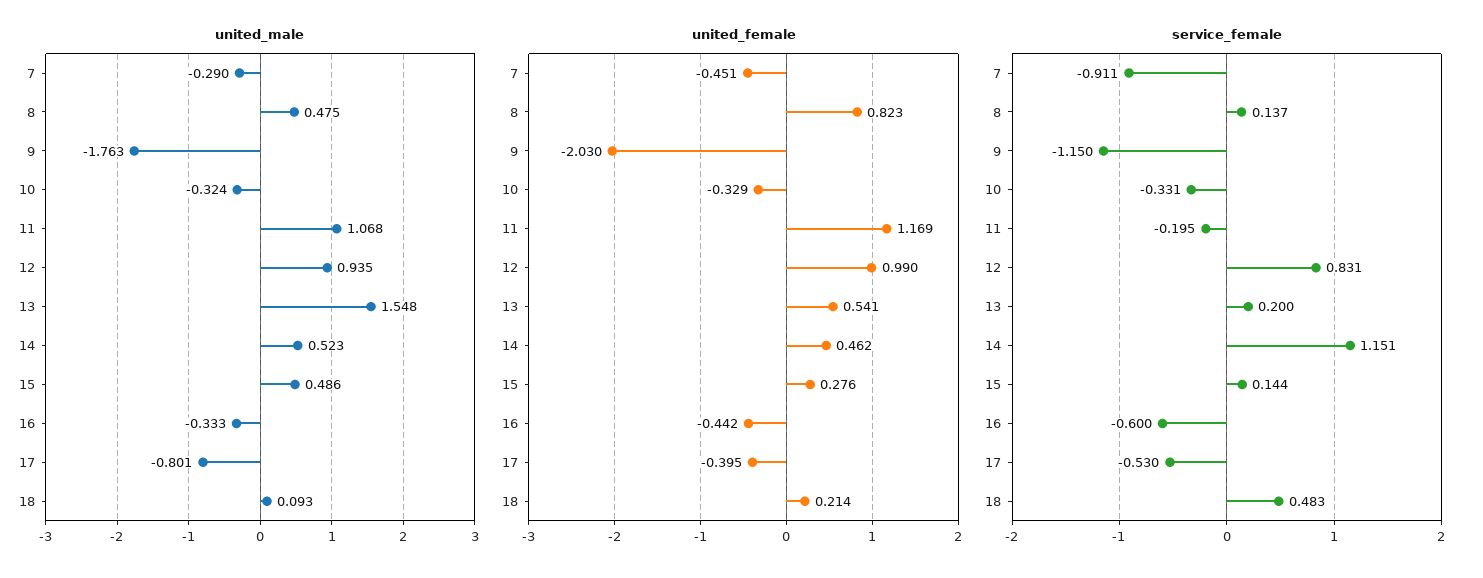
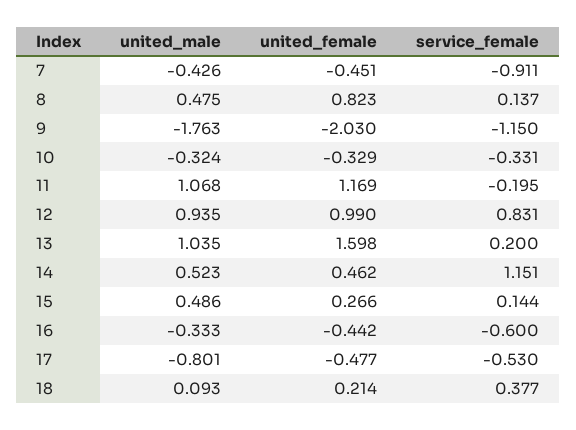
united_male, 7: -0.29 -> -0.426
united_male, 13: 1.548 -> 1.035
united_female, 13: 0.541 -> 1.598
united_female, 15: 0.276 -> 0.266
united_female, 17: -0.395 -> -0.477
service_female, 18: 0.483 -> 0.377

